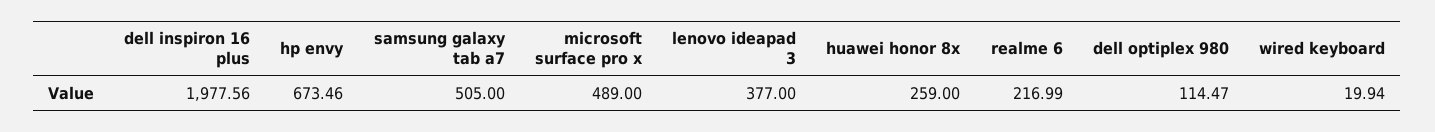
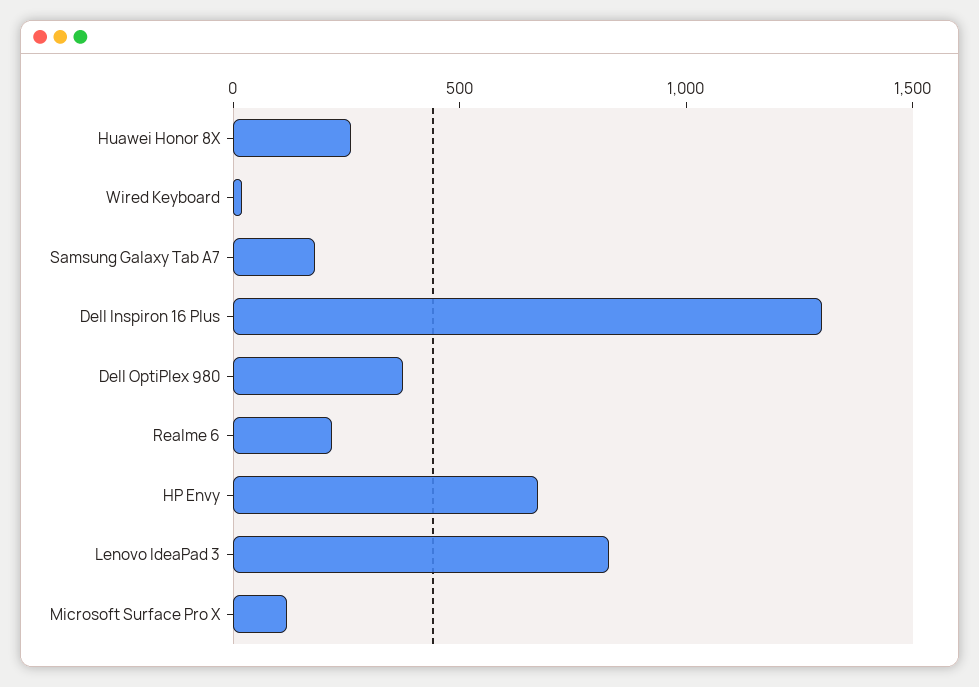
dell inspiron 16 plus: 1977.56 -> 1300
samsung galaxy tab a7: 505 -> 200
microsoft surface pro x: 489 -> 100
lenovo ideapad 3: 377 -> 800
dell optiplex 980: 114.47 -> 400

